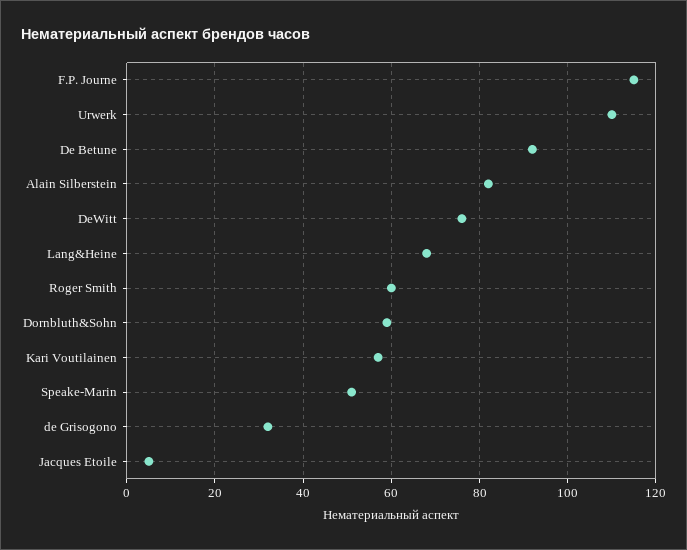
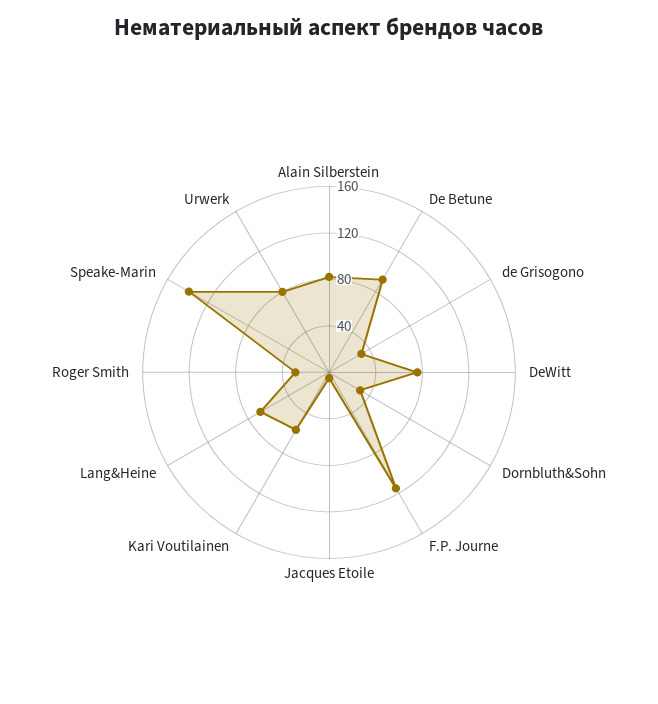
Urwerk: 110 -> 80
Roger Smith: 60 -> 30
Dornbluth&Sohn: 60 -> 30
Speake-Marin: 50 -> 140

